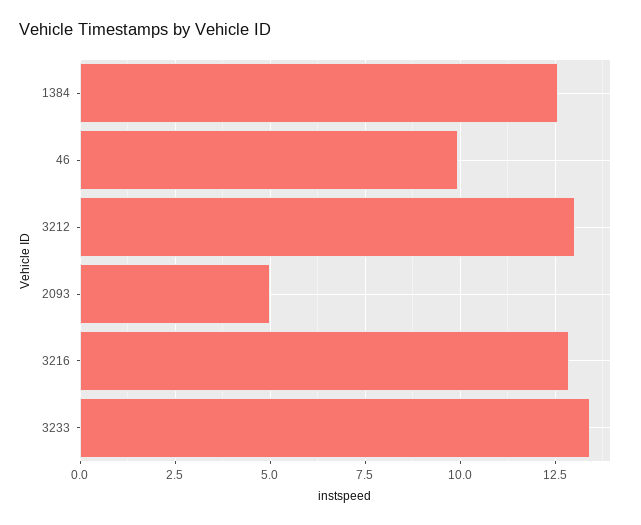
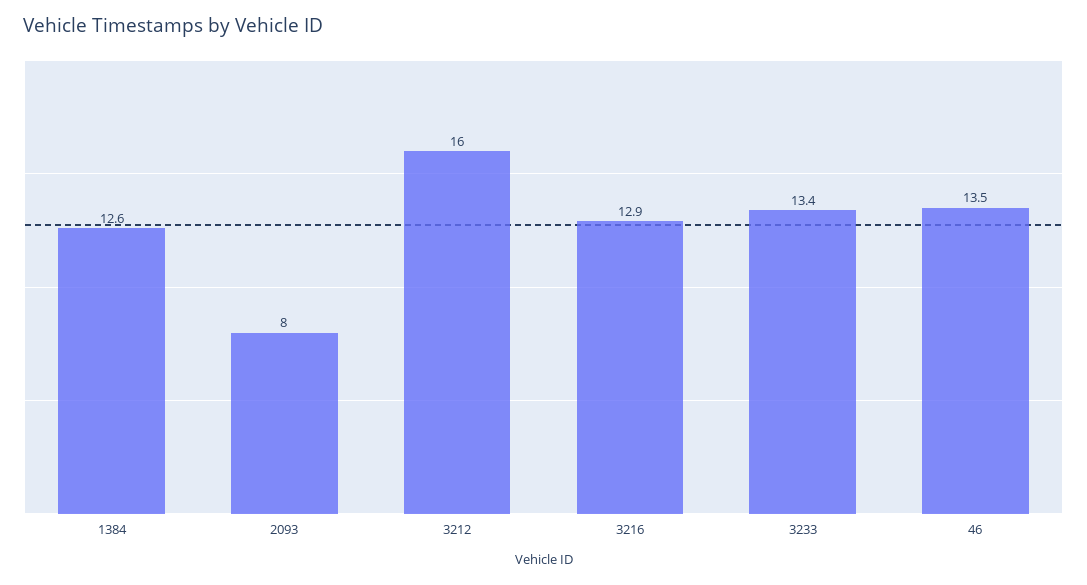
46: 10 -> 13.5
3212: 13 -> 16
2093: 5 -> 8

